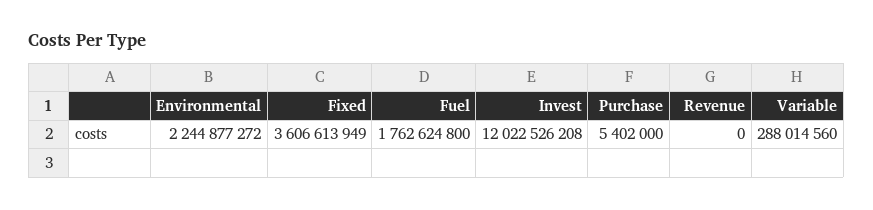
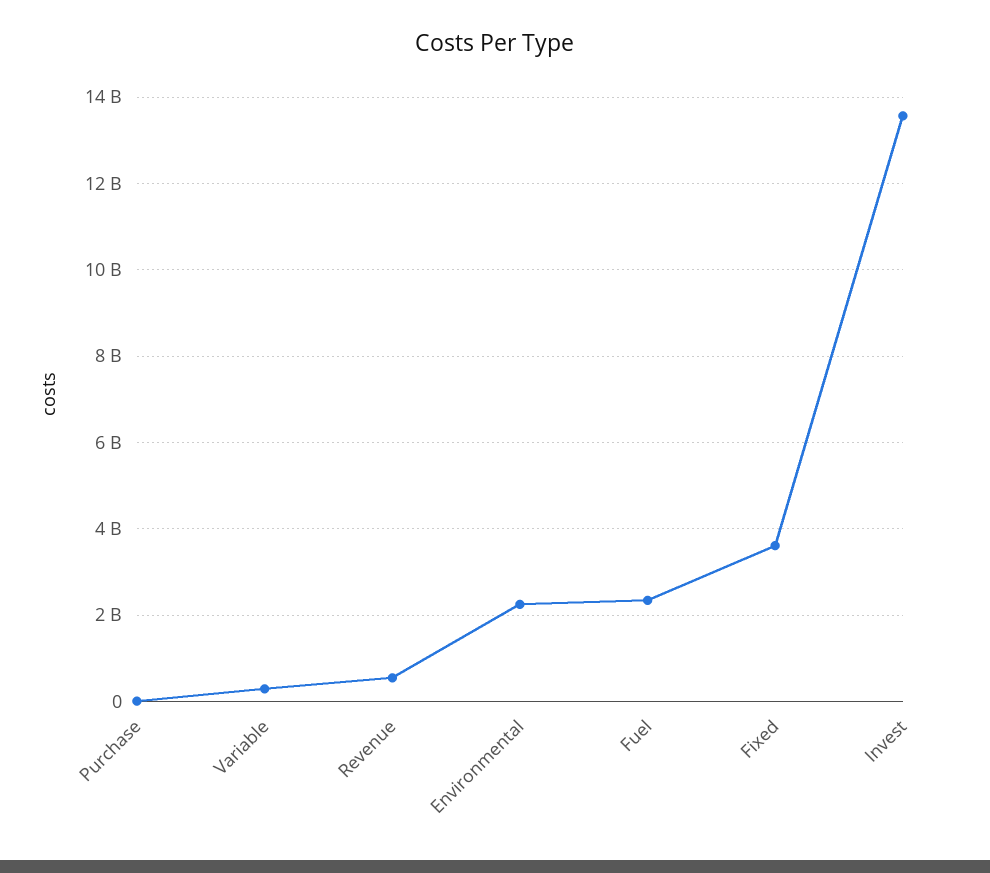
Fuel: 1762624800 -> 2400000000
Invest: 12022526208 -> 13600000000
Revenue: 0 -> 600000000

